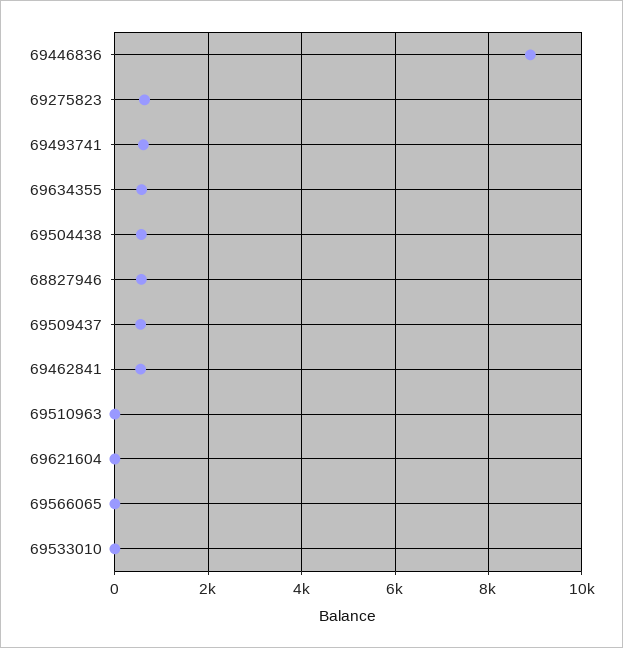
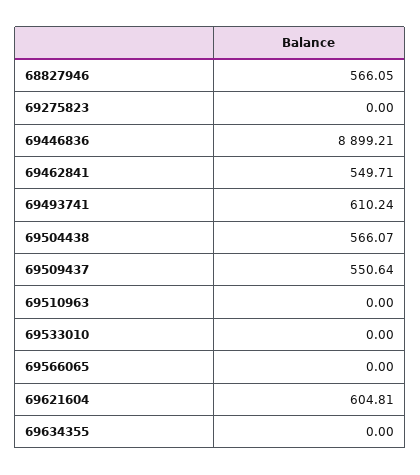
69275823: 600 -> 0
69634355: 600 -> 0
69621604: 0 -> 604.81

